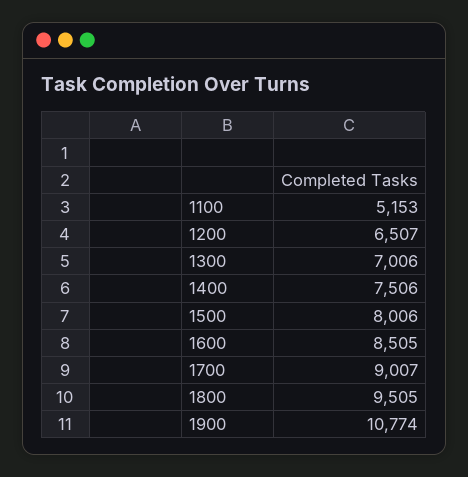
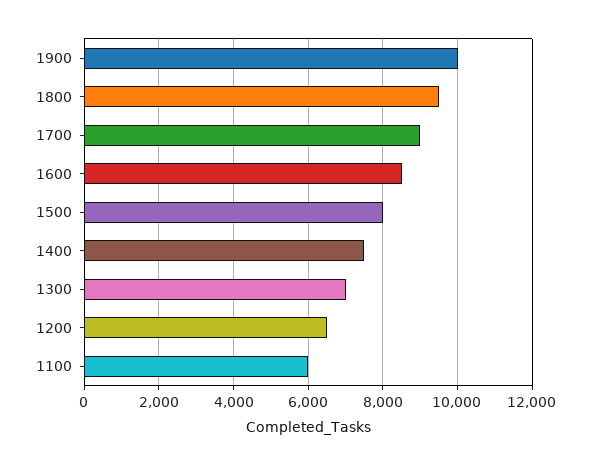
1100: 5153 -> 6000
1900: 10774 -> 10000

